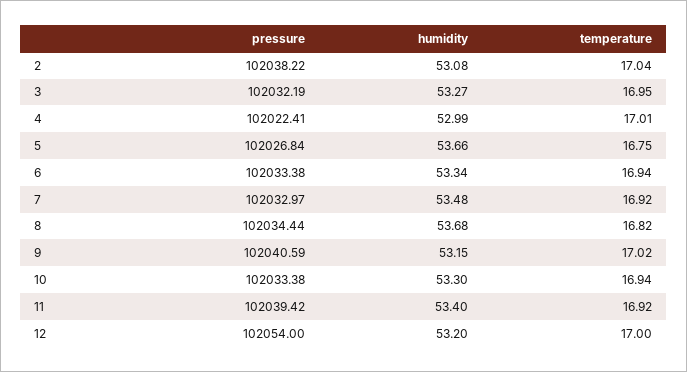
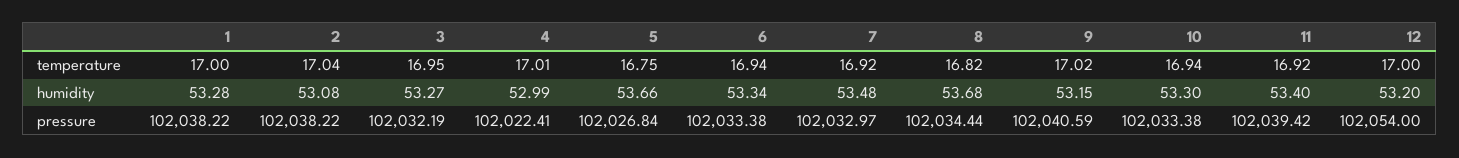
temperature, 1: none -> 17
humidity, 1: none -> 53.28
pressure, 1: none -> 102038.22

